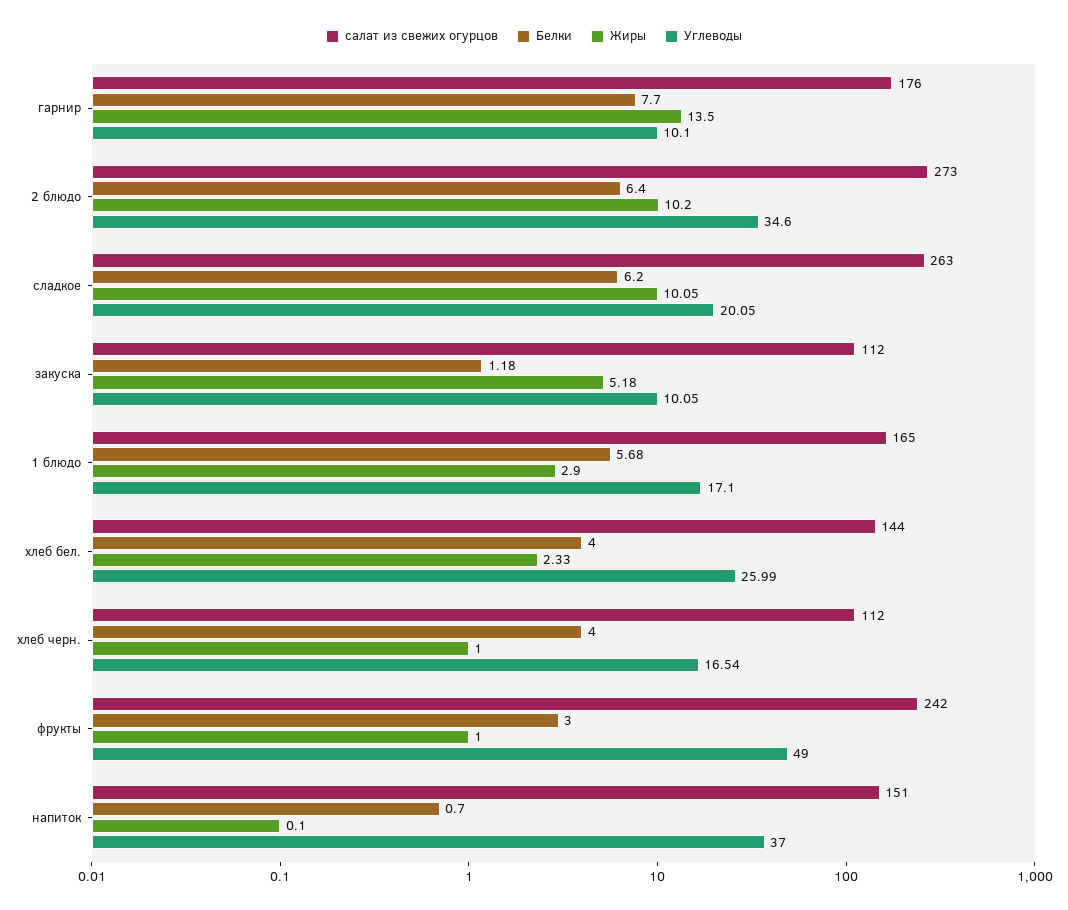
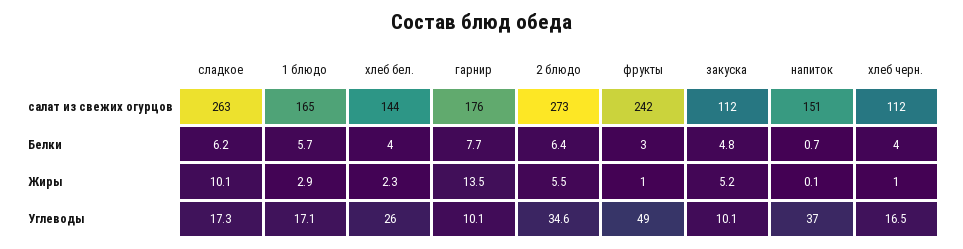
Жиры, 2 блюдо: 10.2 -> 5.5
Углеводы, сладкое: 20.05 -> 17.3
Белки, закуска: 1.18 -> 4.8

